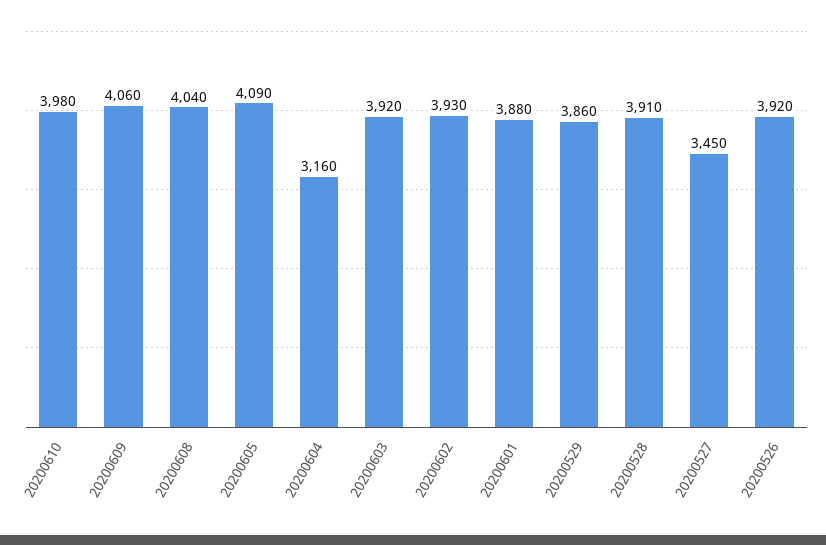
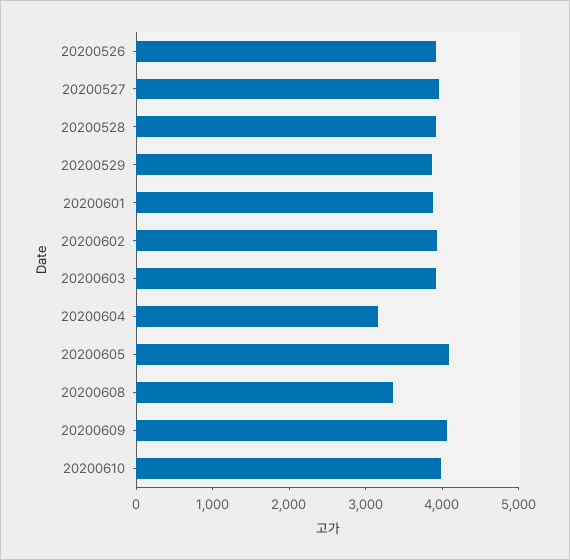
20200608: 4040 -> 3400
20200527: 3450 -> 4000

